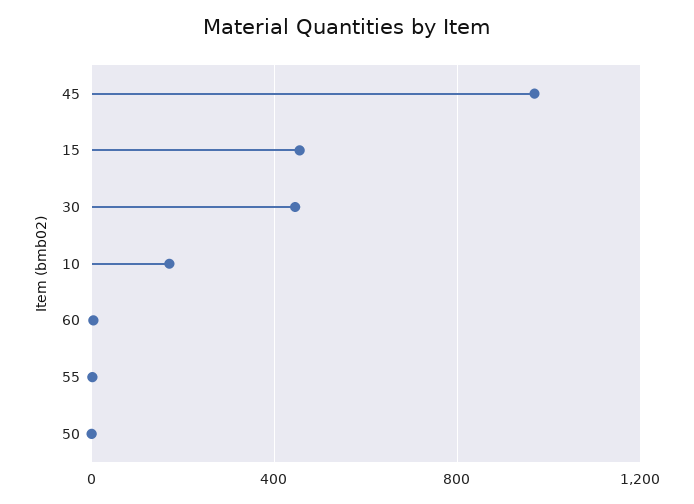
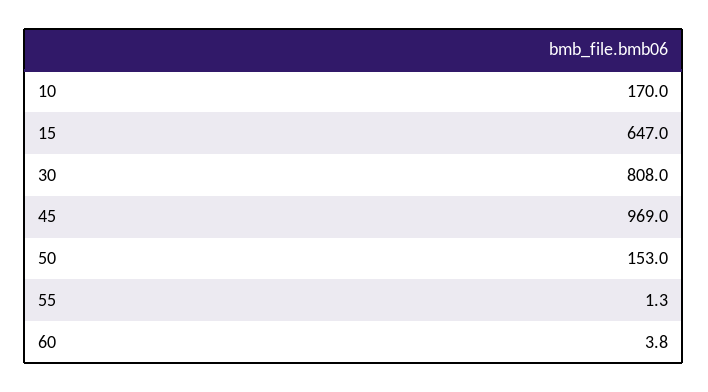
15: 450 -> 647
30: 450 -> 808
50: 0 -> 153

